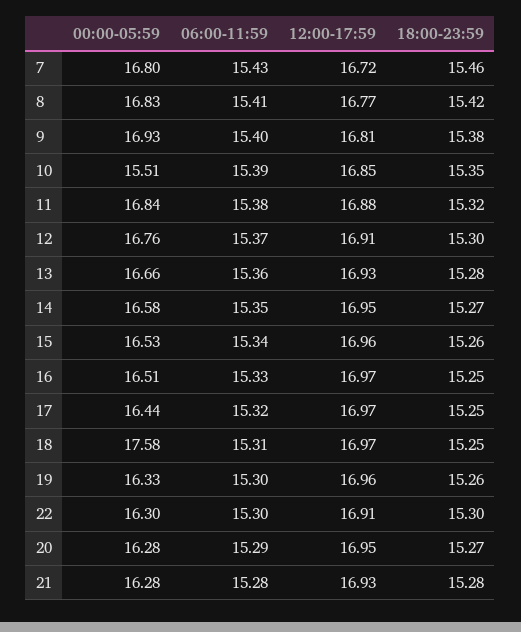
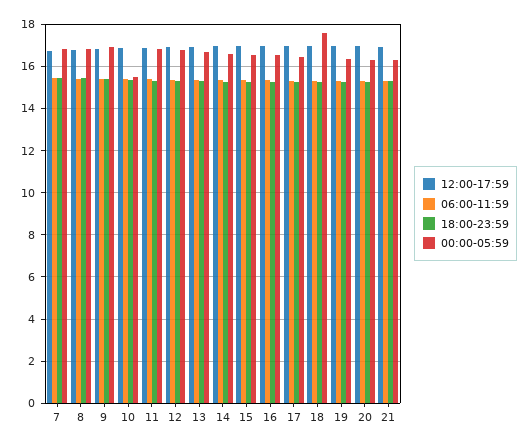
00:00-05:59, 22: 16.3 -> none
06:00-11:59, 22: 15.3 -> none
12:00-17:59, 22: 16.91 -> none
18:00-23:59, 22: 15.3 -> none

